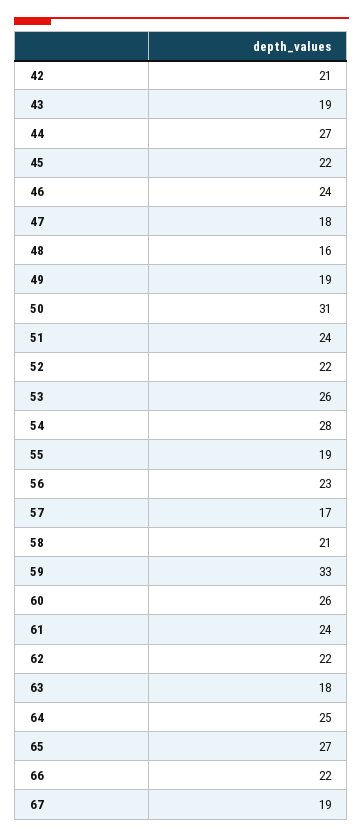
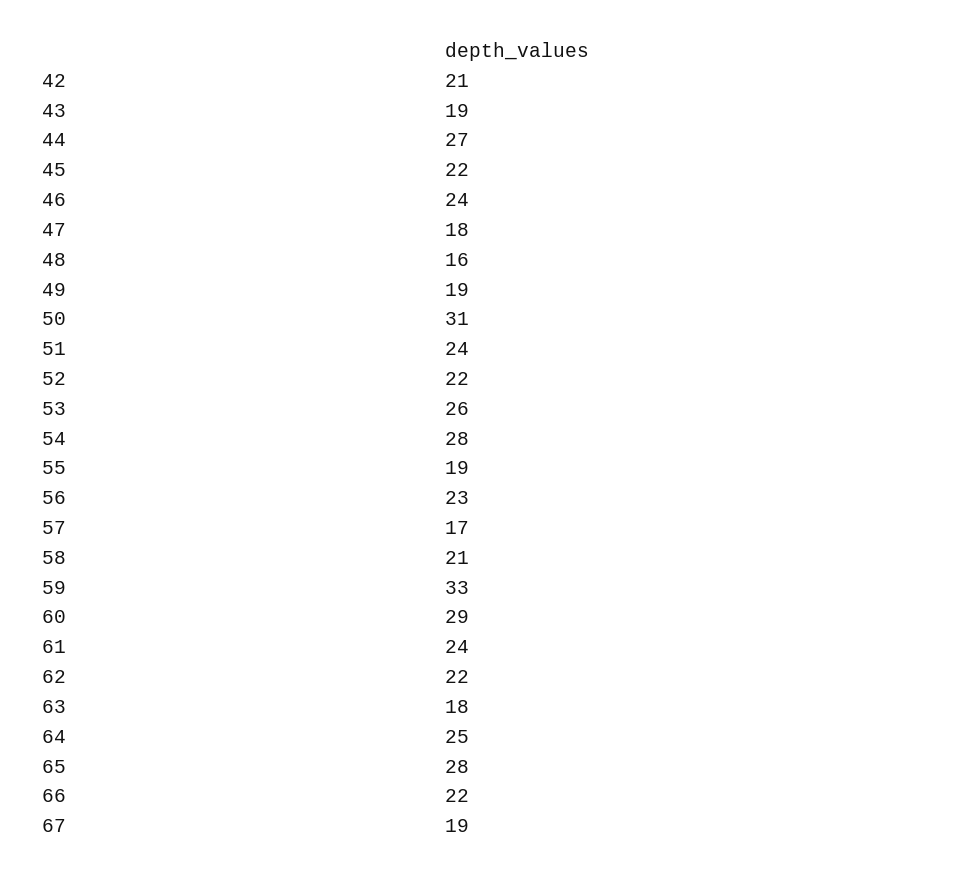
60: 26 -> 29
65: 27 -> 28

